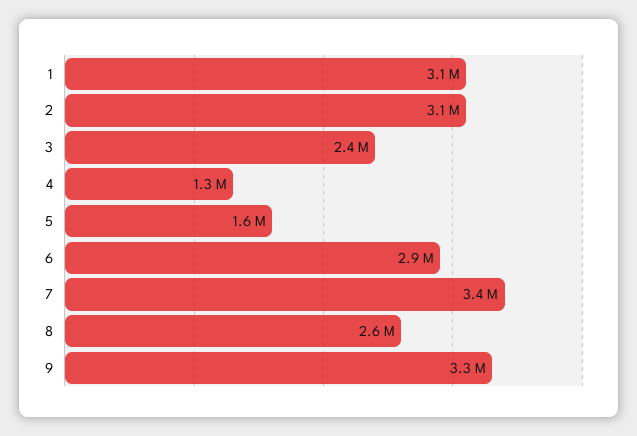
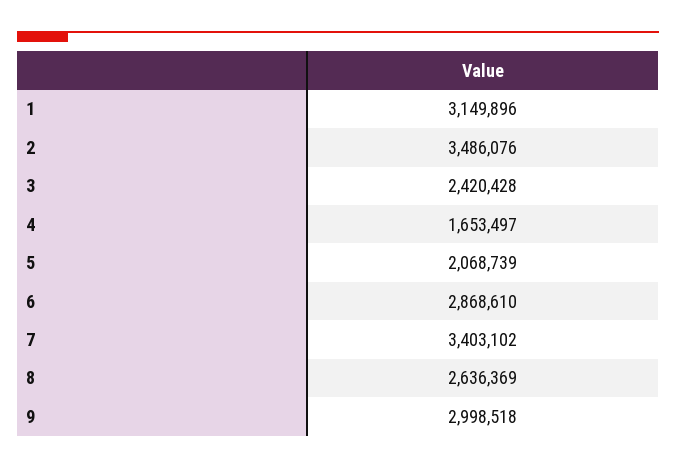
2: 3100000 -> 3486076
4: 1300000 -> 1653497
5: 1600000 -> 2068739
9: 3300000 -> 2998518

